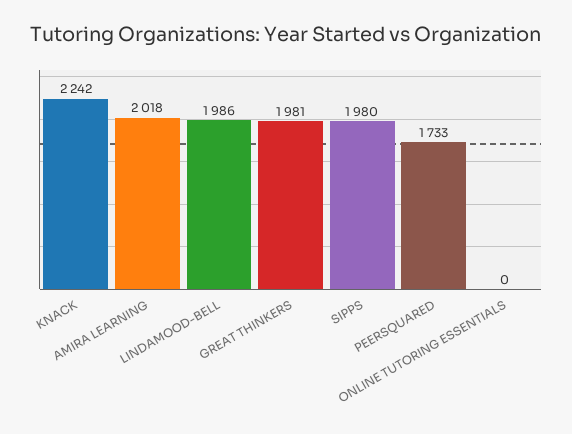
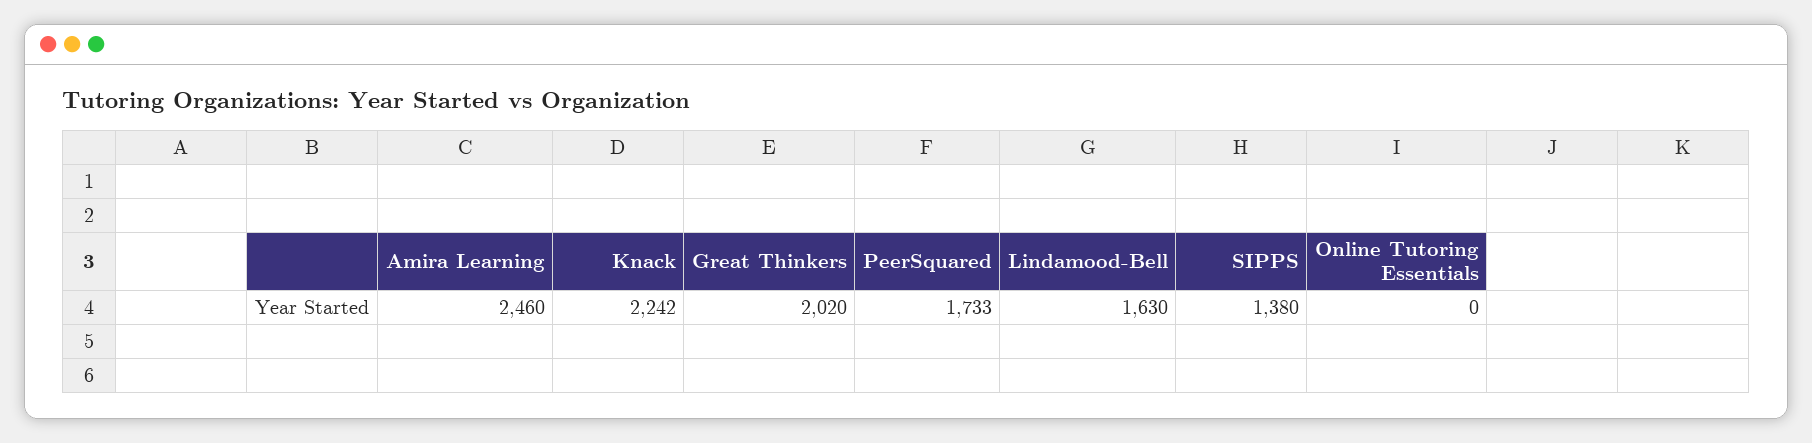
AMIRA LEARNING: 2018 -> 2460
LINDAMOOD-BELL: 1986 -> 1630
GREAT THINKERS: 1981 -> 2020
SIPPS: 1980 -> 1380

